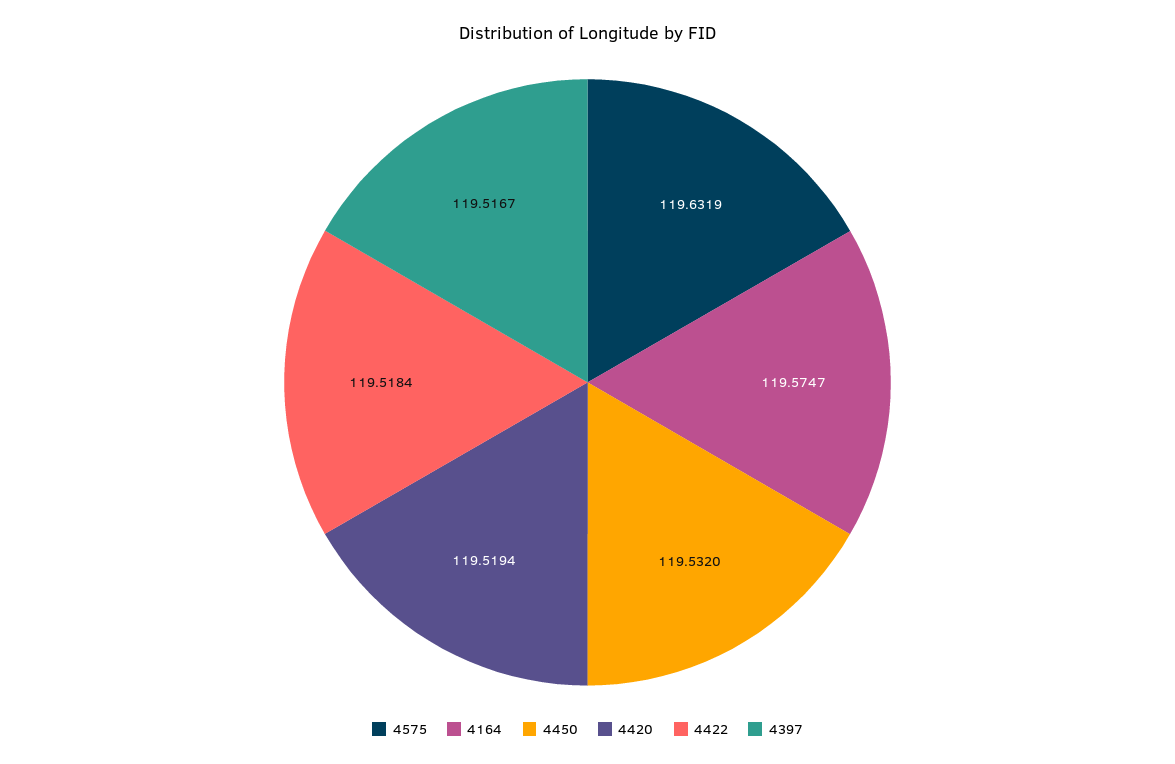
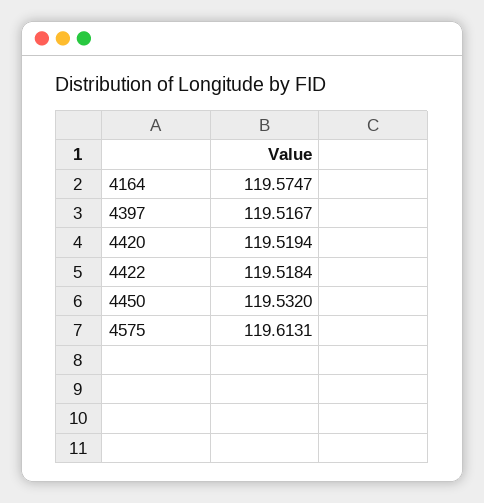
4575: 119.6319 -> 119.6131

